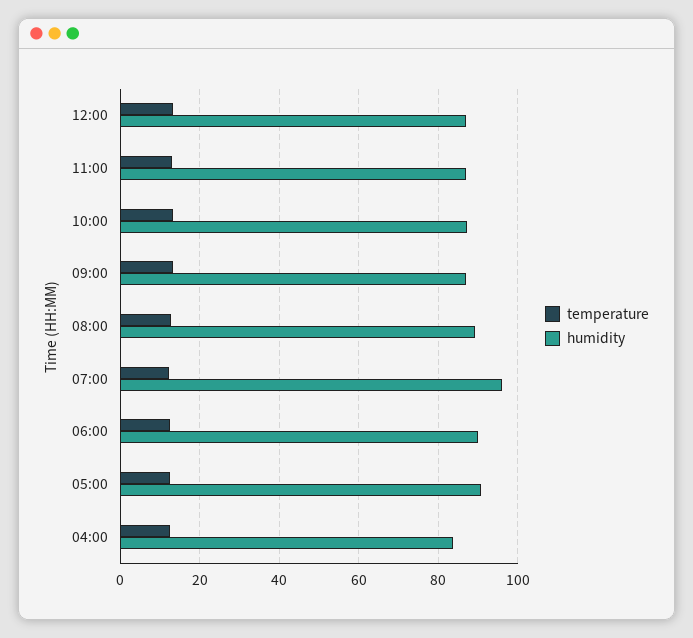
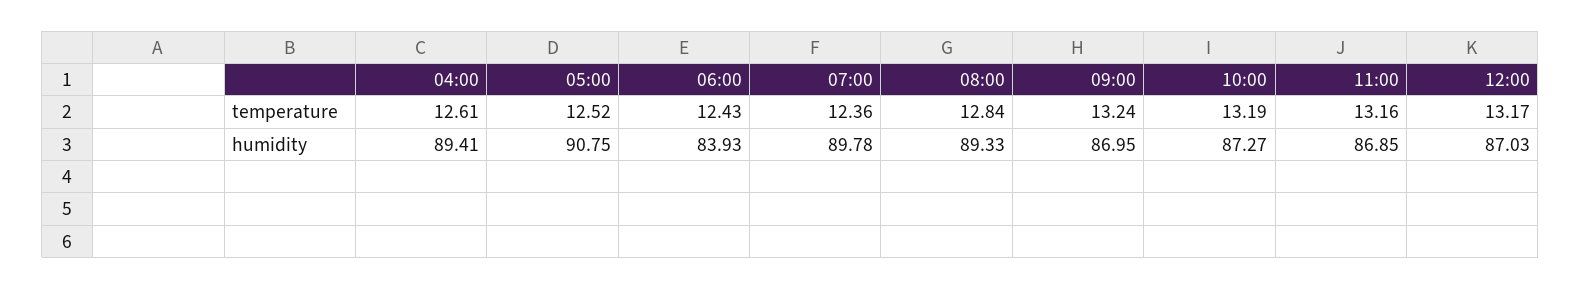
humidity, 07:00: 96 -> 89.78
humidity, 06:00: 90 -> 83.93
humidity, 04:00: 84 -> 89.41

